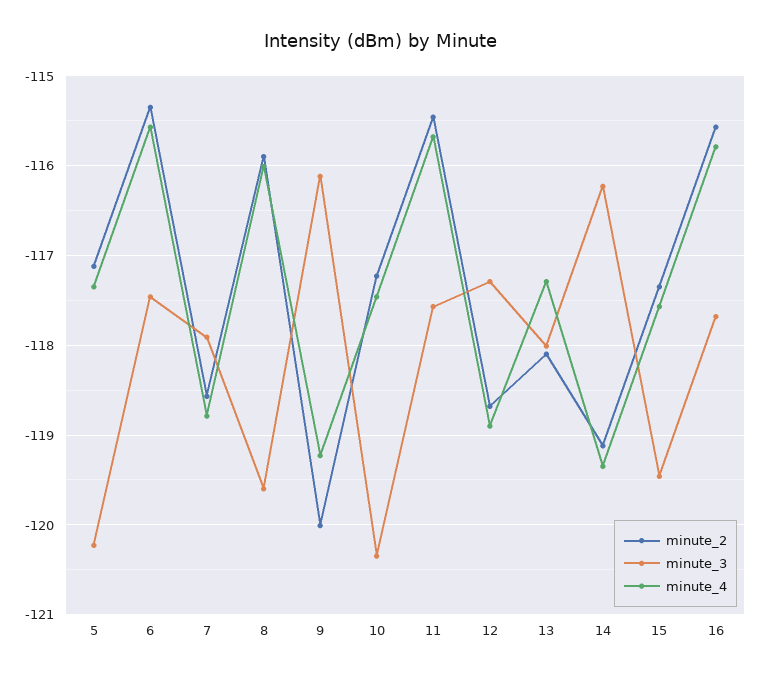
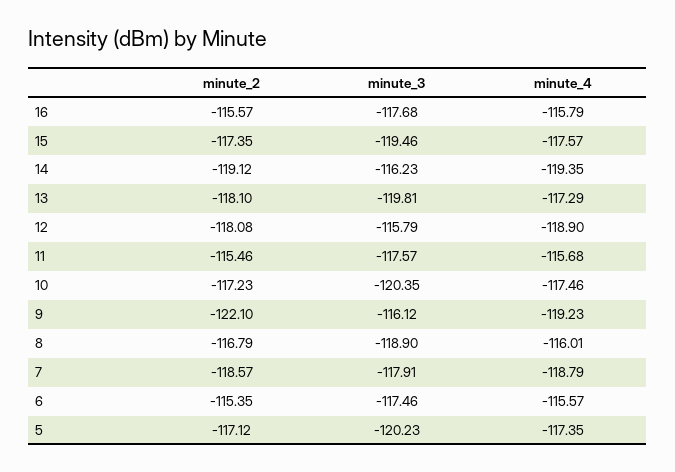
minute_2, 8: -115.9 -> -116.79
minute_3, 8: -119.6 -> -118.9
minute_2, 9: -120 -> -122.1
minute_2, 12: -118.7 -> -118.08
minute_3, 12: -117.3 -> -115.79
minute_3, 13: -118 -> -119.81

